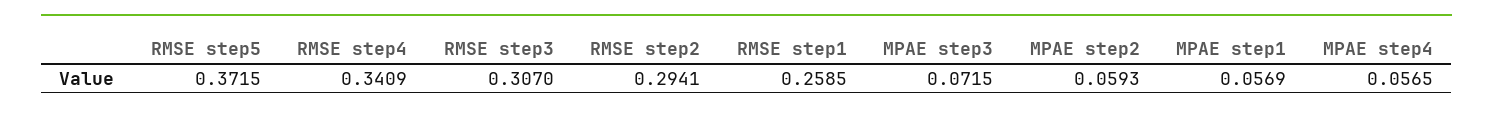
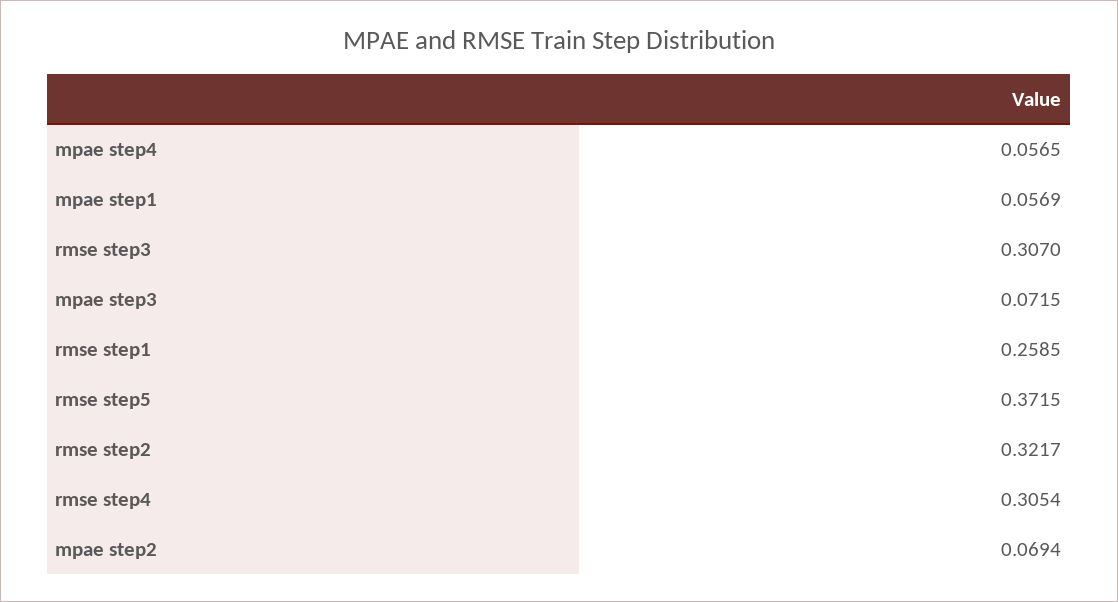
RMSE step4: 0.3409 -> 0.3054
RMSE step2: 0.2941 -> 0.3217
MPAE step2: 0.0593 -> 0.0694

